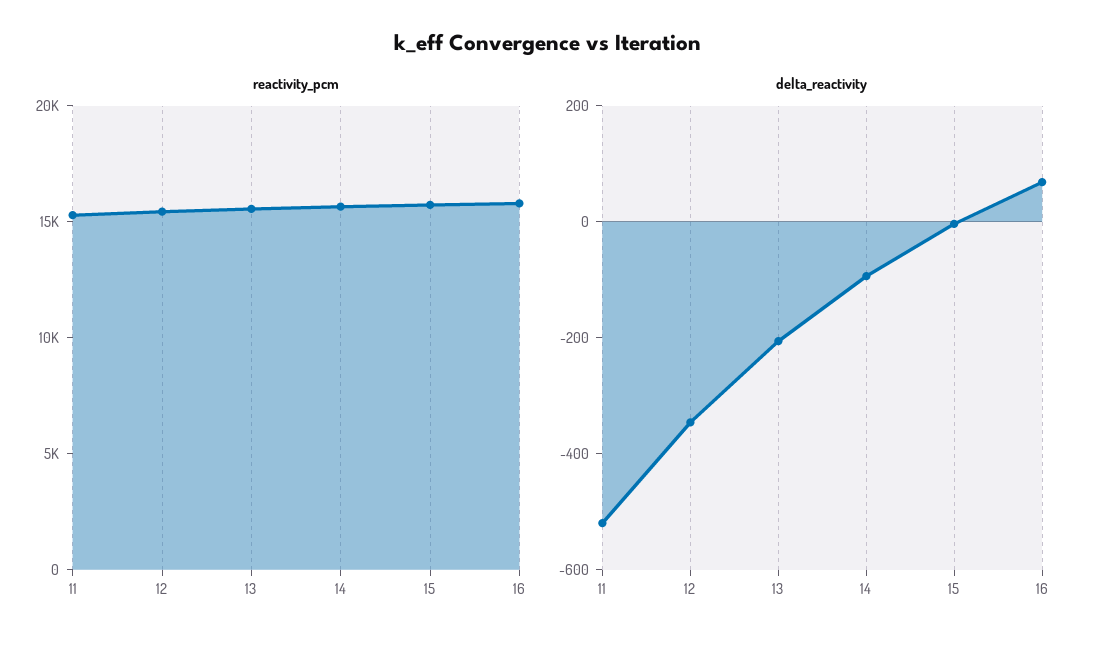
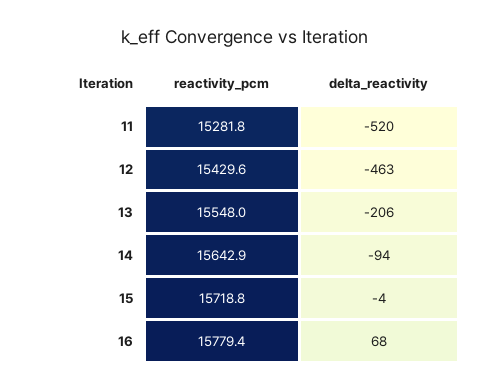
delta_reactivity, 12: -350 -> -463

